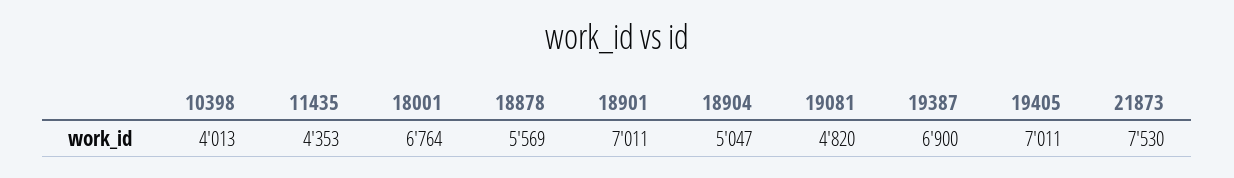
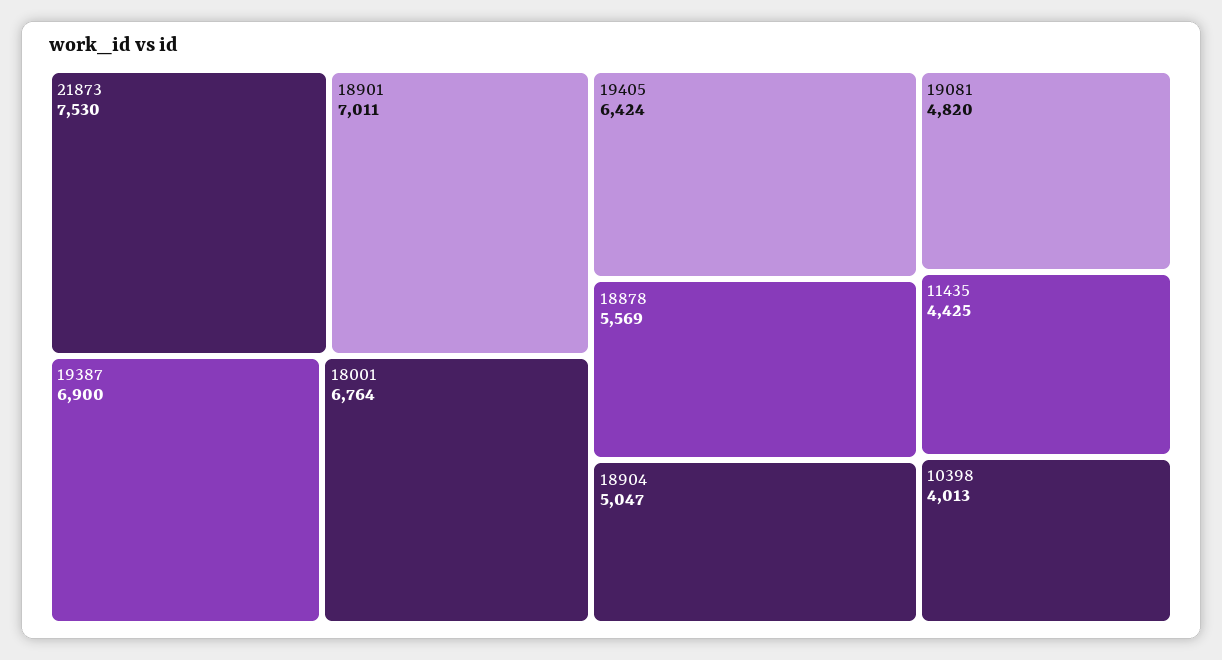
11435: 4353 -> 4425
19405: 7011 -> 6424

